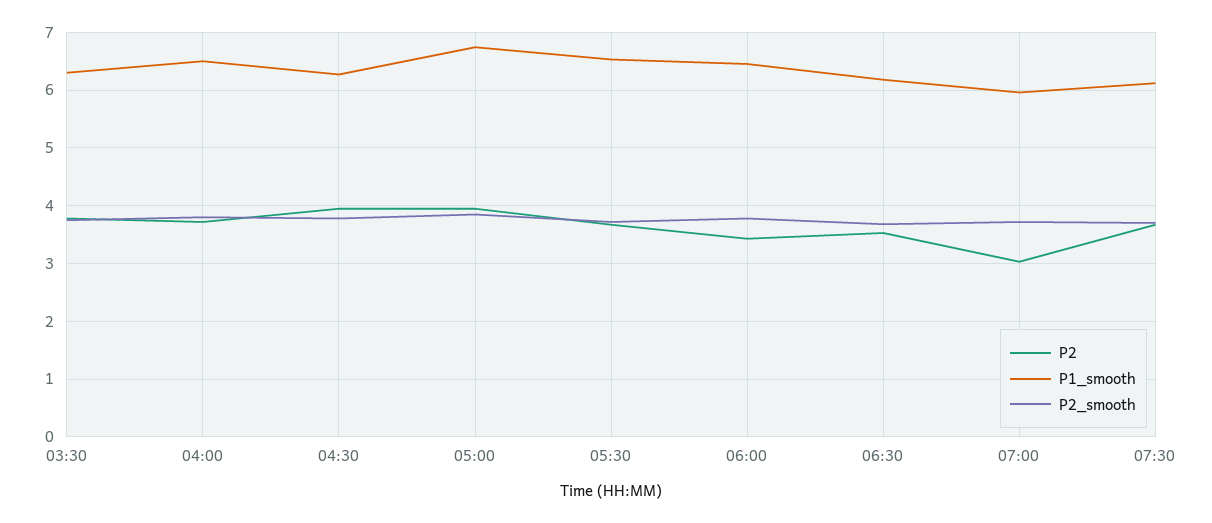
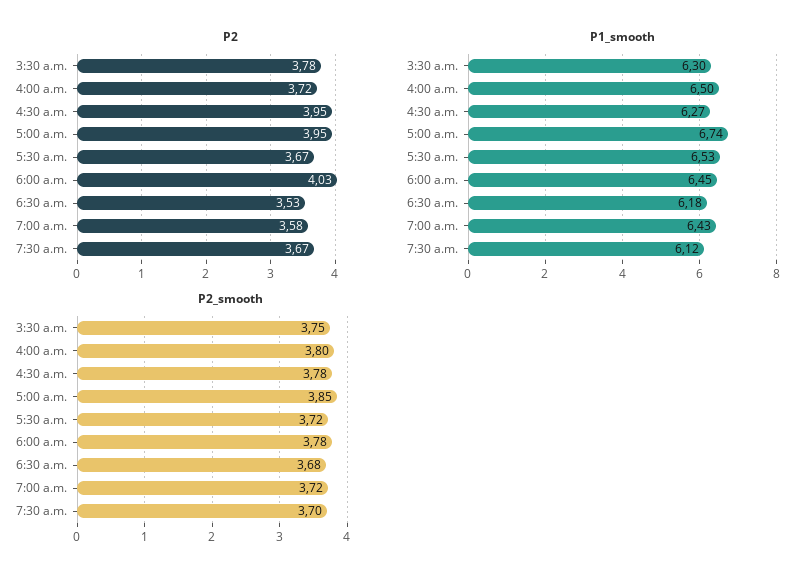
P2, 06:00: 3.4 -> 4.03
P2, 07:00: 3 -> 3.58
P1_smooth, 07:00: 6 -> 6.43

